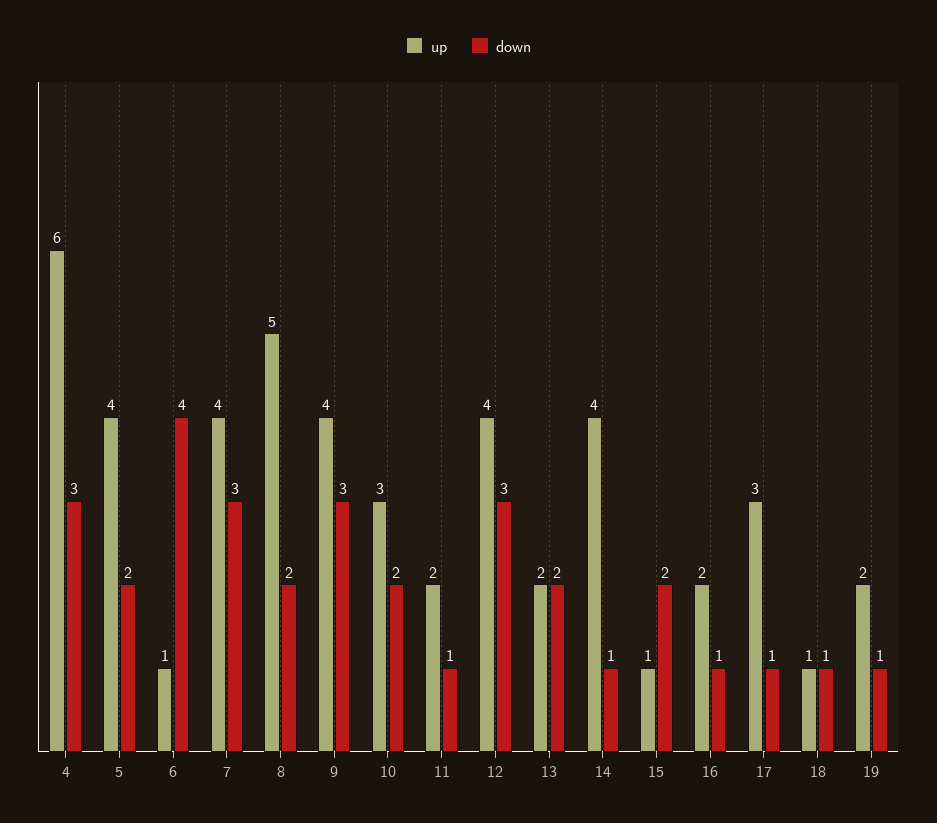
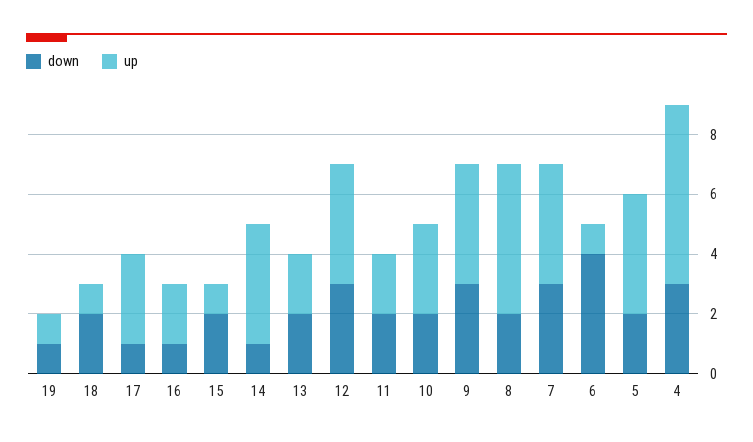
down, 11: 1 -> 2
down, 18: 1 -> 2
up, 19: 2 -> 1

